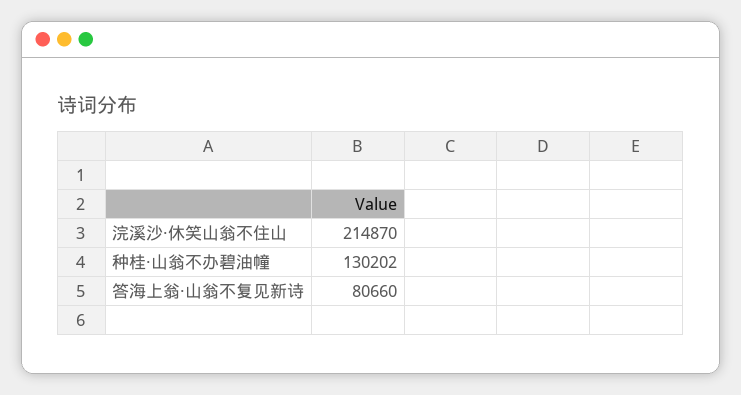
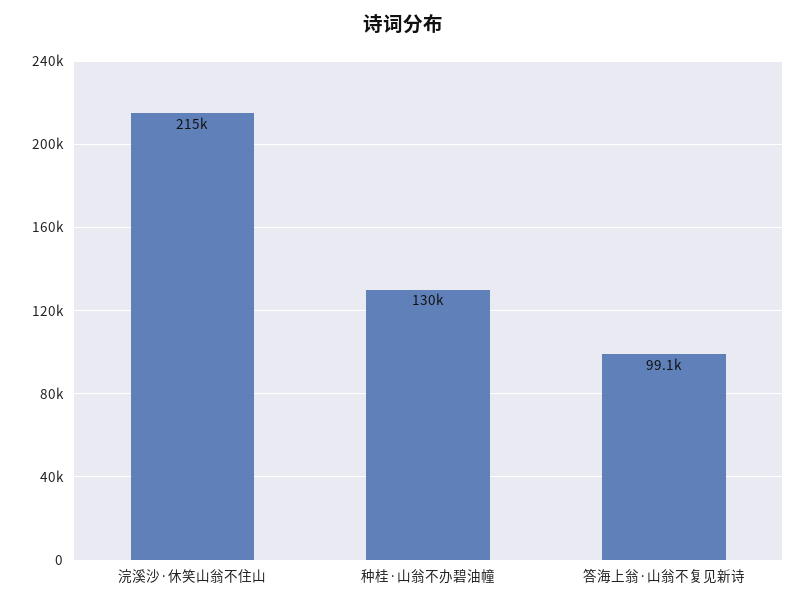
答海上翁·山翁不复见新诗: 80660 -> 99100

